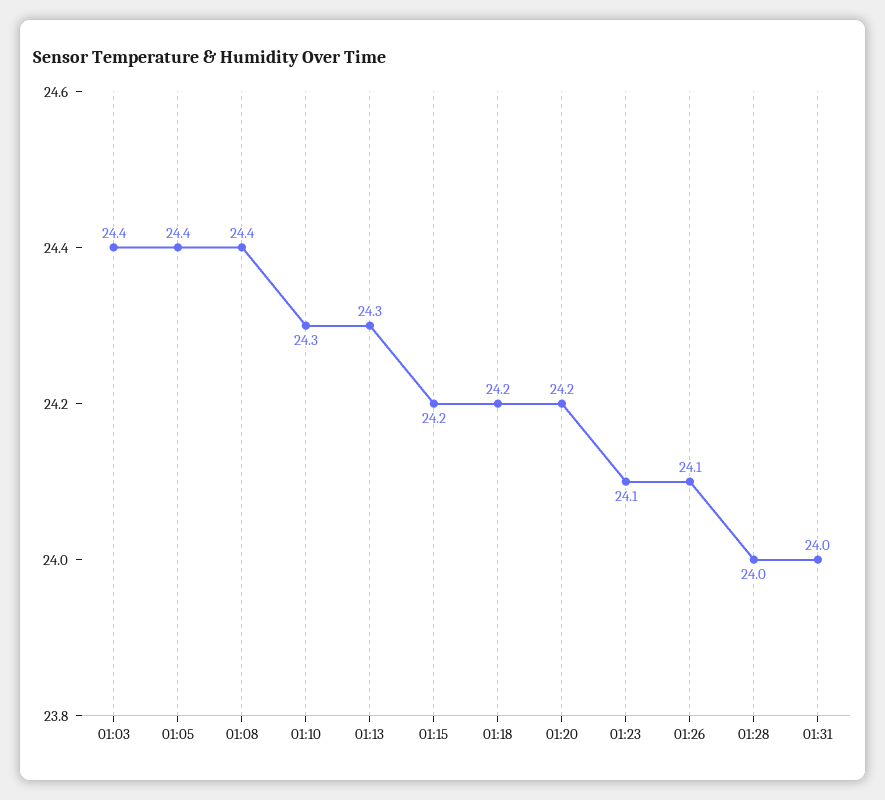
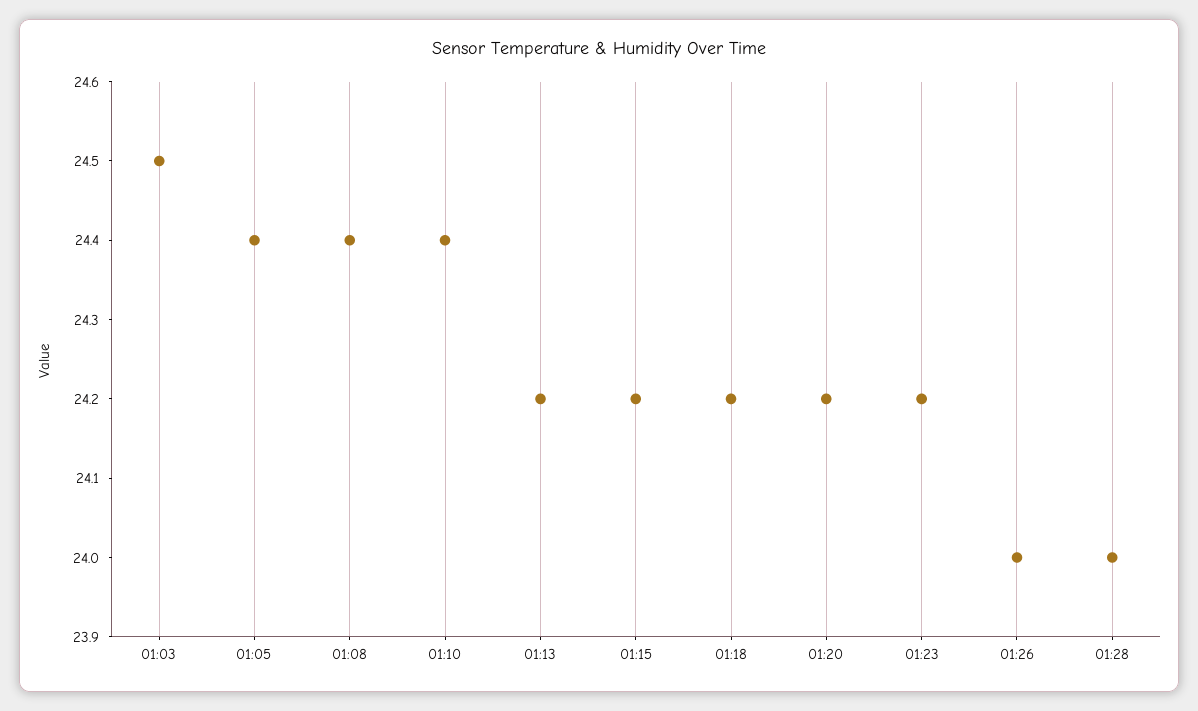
01:03: 24.4 -> 24.5
01:10: 24.3 -> 24.4
01:13: 24.3 -> 24.2
01:23: 24.1 -> 24.2
01:26: 24.1 -> 24
01:31: 24 -> none

